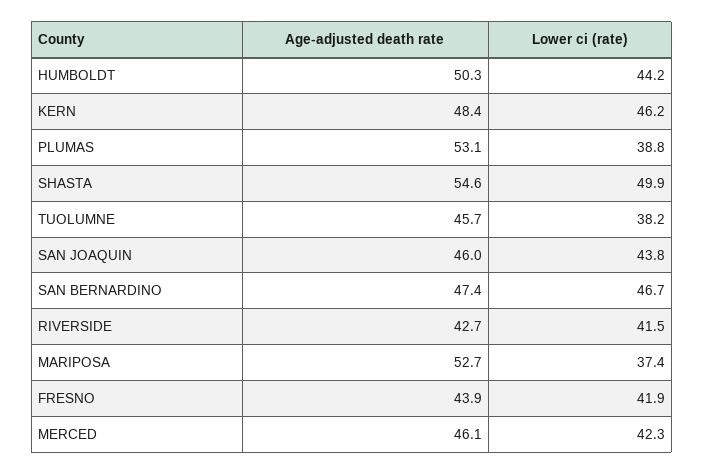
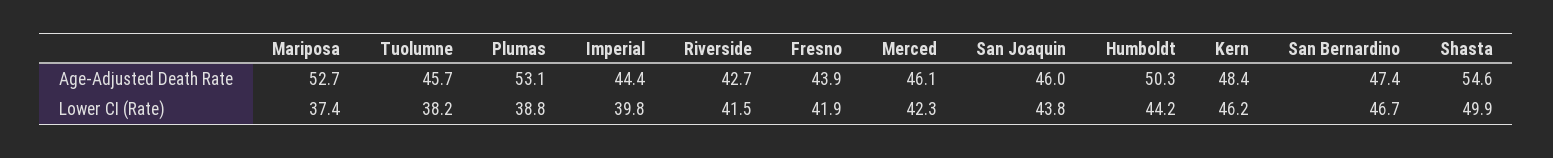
Age-adjusted death rate, Imperial: none -> 44.4
Lower ci (rate), Imperial: none -> 39.8

